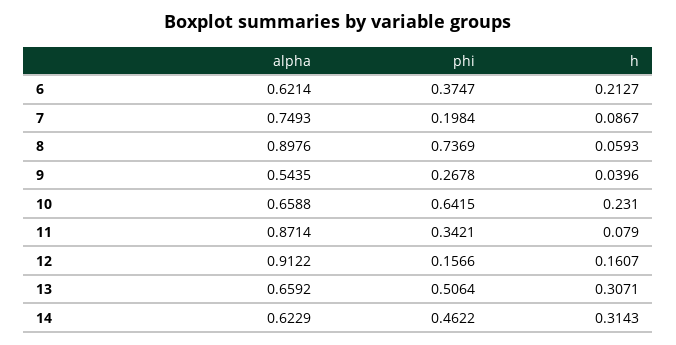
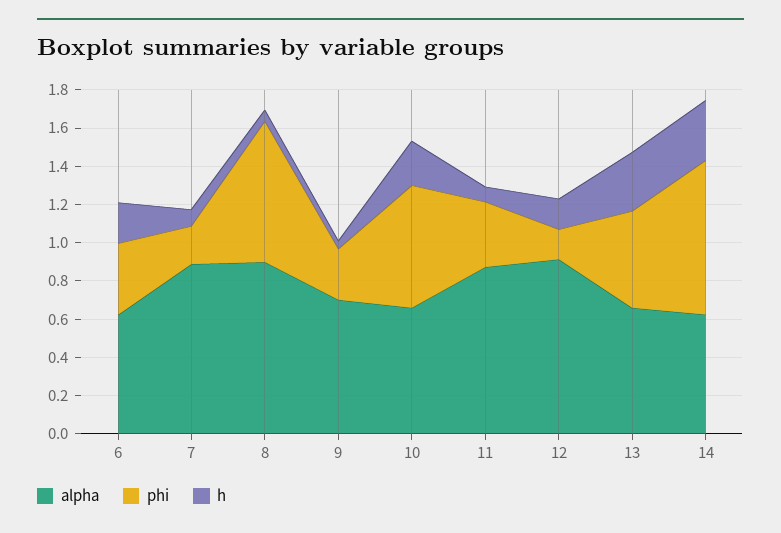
alpha, 7: 0.7493 -> 0.9
alpha, 9: 0.5435 -> 0.7
phi, 14: 0.4622 -> 0.8

